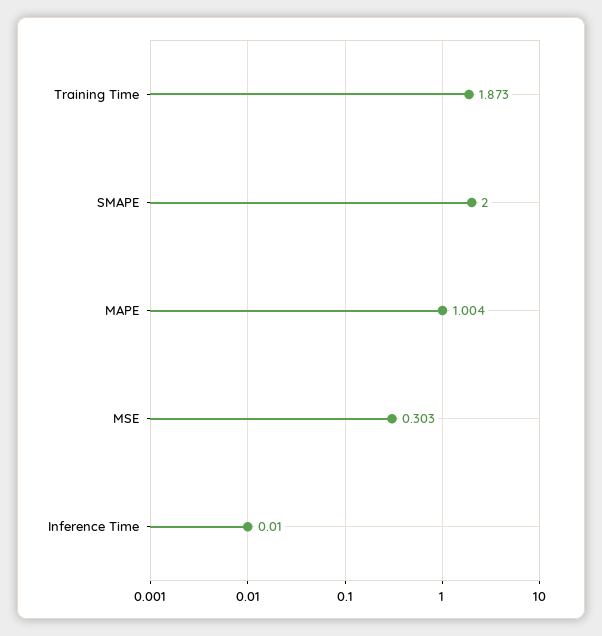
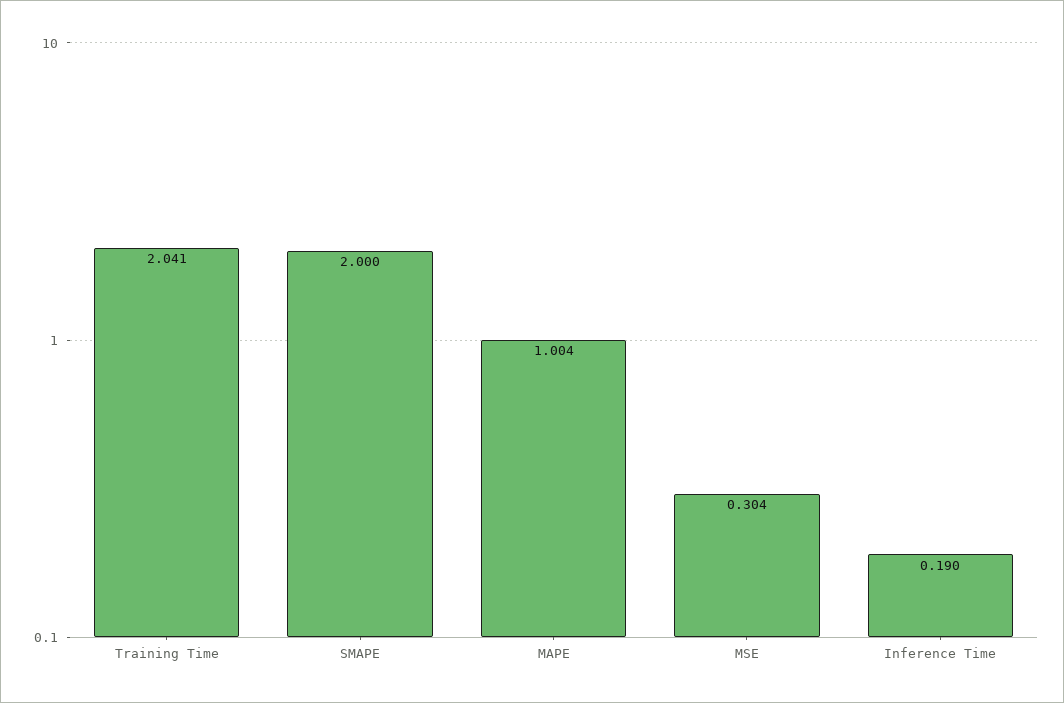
Training Time: 1.873 -> 2.041
MSE: 0.303 -> 0.304
Inference Time: 0.01 -> 0.19

